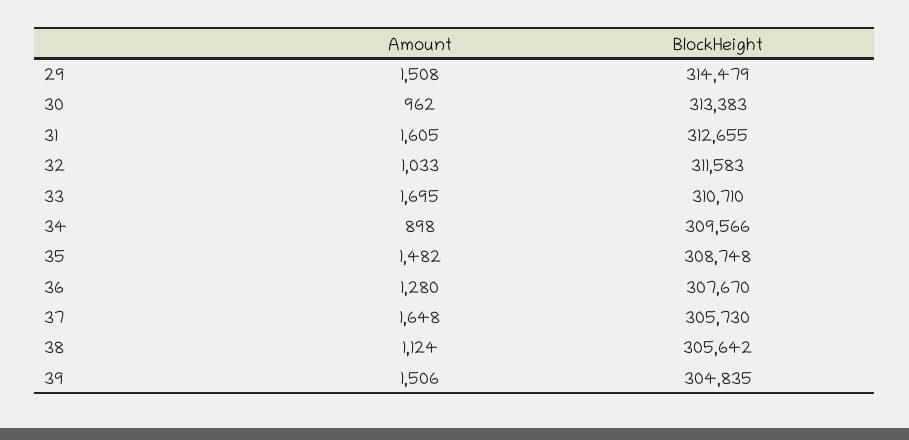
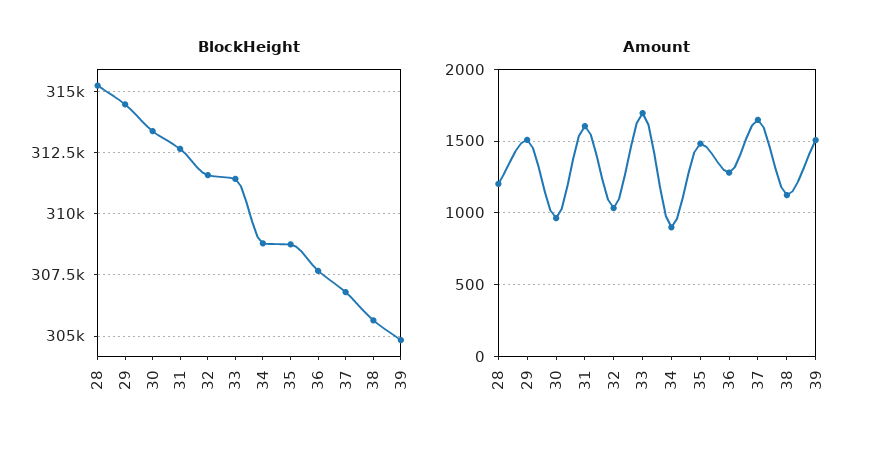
BlockHeight, 33: 310710 -> 311500
BlockHeight, 34: 309566 -> 308750
BlockHeight, 37: 305730 -> 306750
BlockHeight, 28: none -> 315250
Amount, 28: none -> 1200

